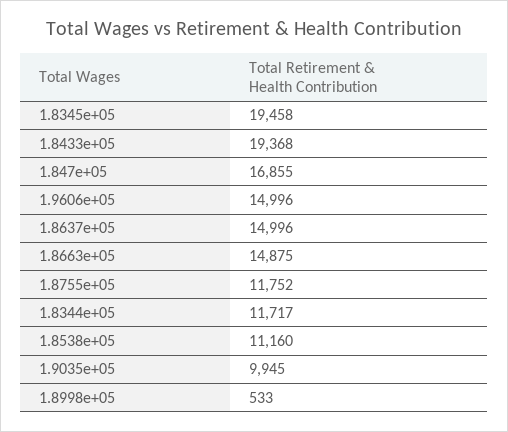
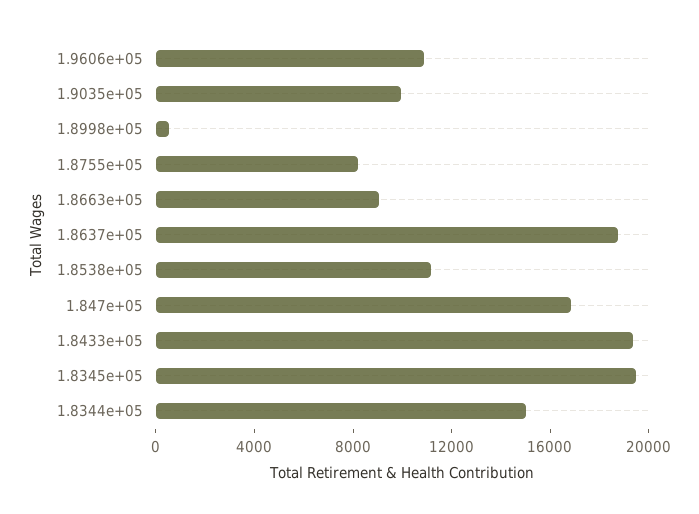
1.9606e+05: 14996 -> 11000
1.8637e+05: 14996 -> 19000
1.8663e+05: 14875 -> 9000
1.8755e+05: 11752 -> 8000
1.8344e+05: 11717 -> 15000

